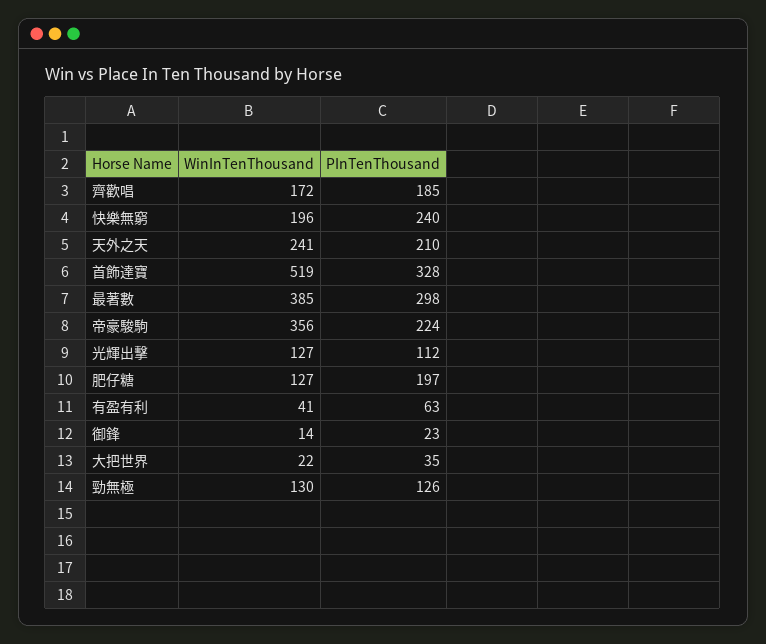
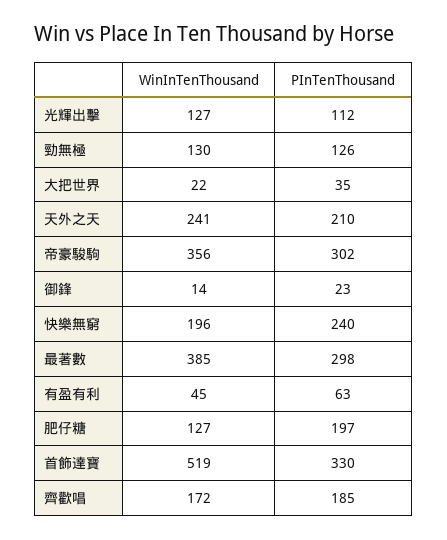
PInTenThousand, 首飾達寶: 328 -> 330
PInTenThousand, 帝豪駿駒: 224 -> 302
WinInTenThousand, 有盈有利: 41 -> 45

